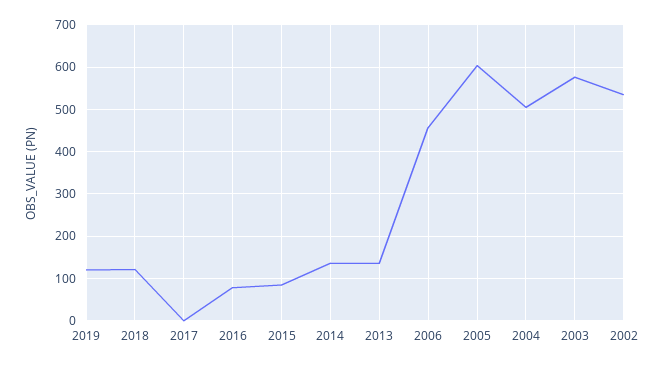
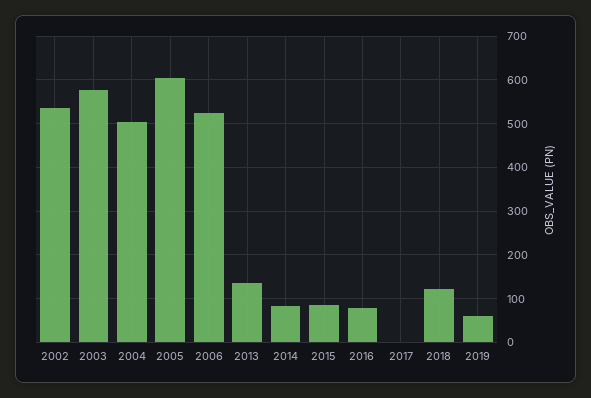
2019: 120 -> 60
2014: 140 -> 80
2006: 460 -> 520

